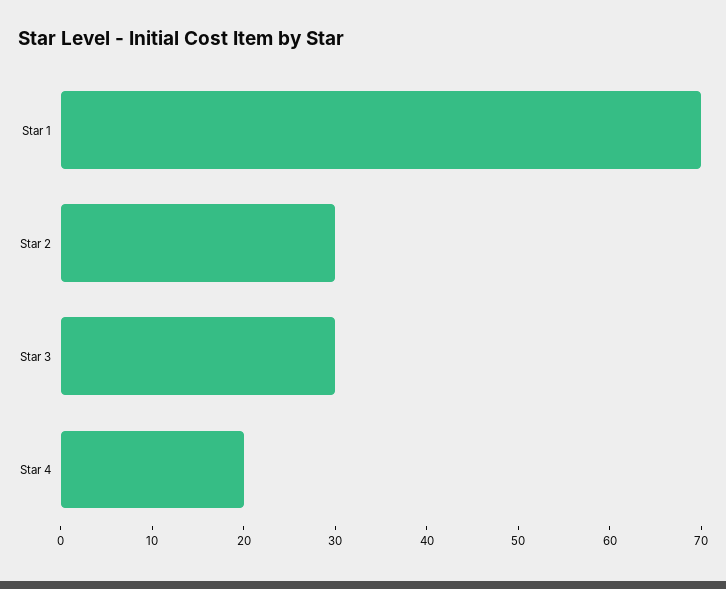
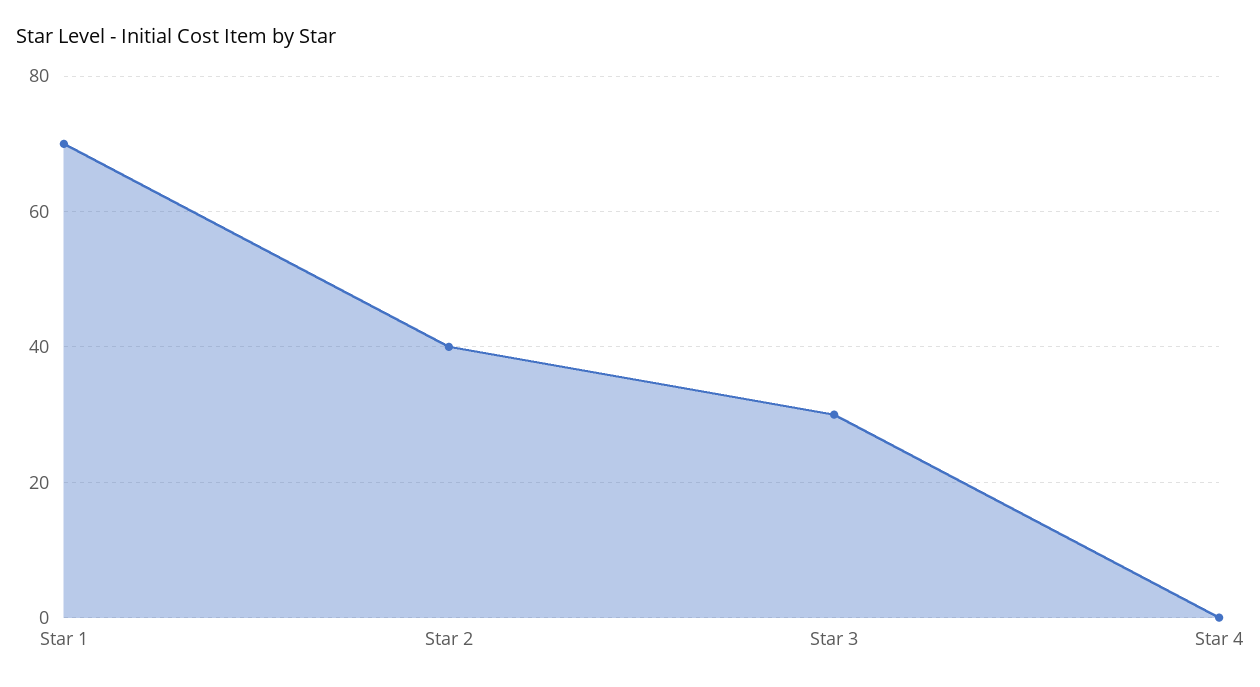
Star 2: 30 -> 40
Star 4: 20 -> 0

